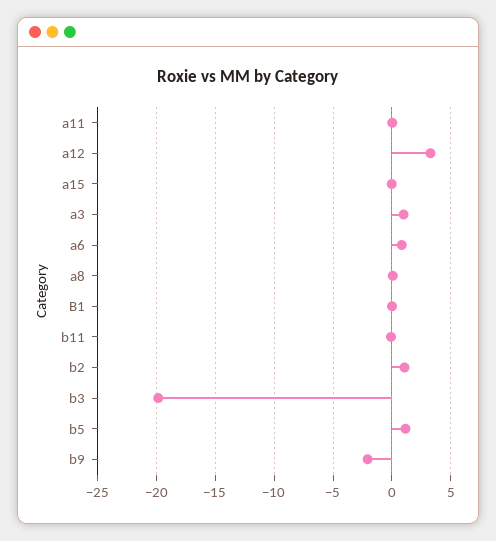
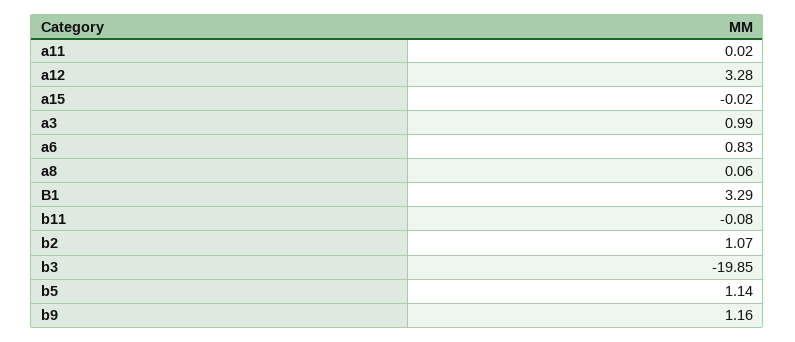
B1: 0 -> 3.29
b9: -2 -> 1.16

